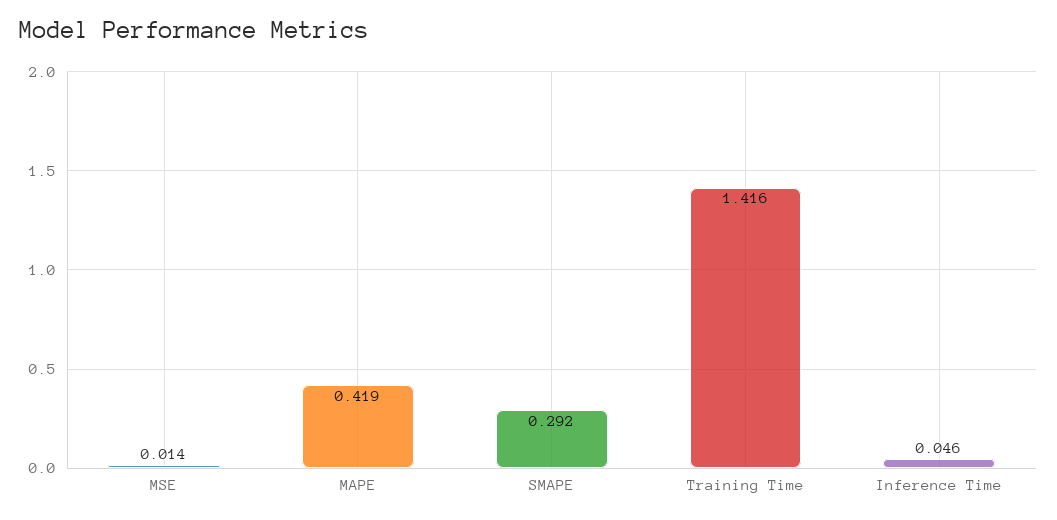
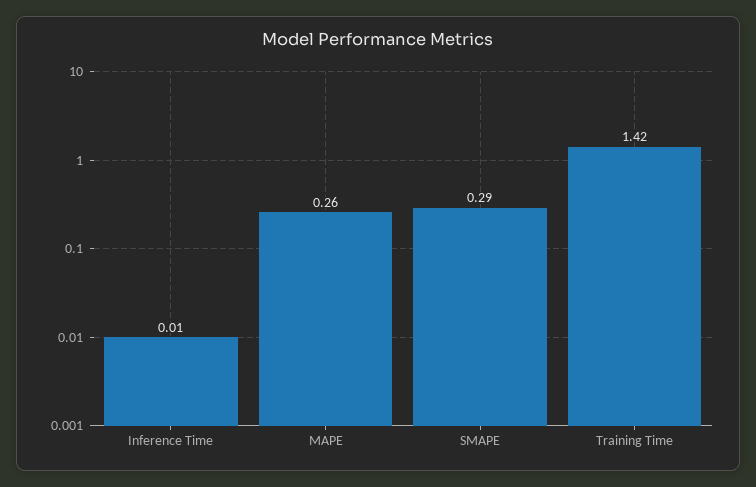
MSE: 0.014 -> none
MAPE: 0.419 -> 0.26
Inference Time: 0.046 -> 0.01

